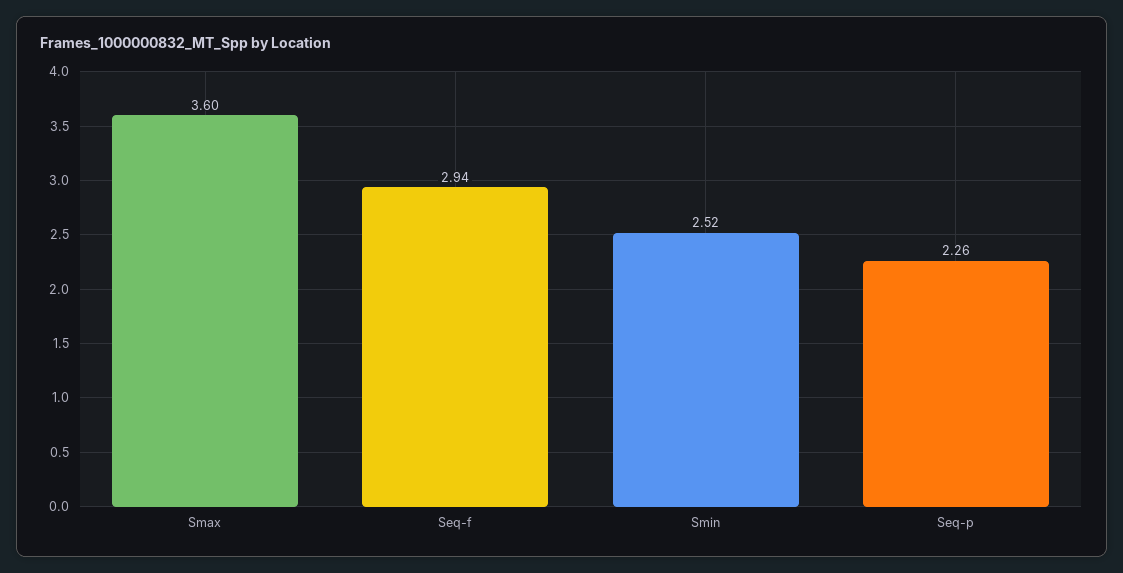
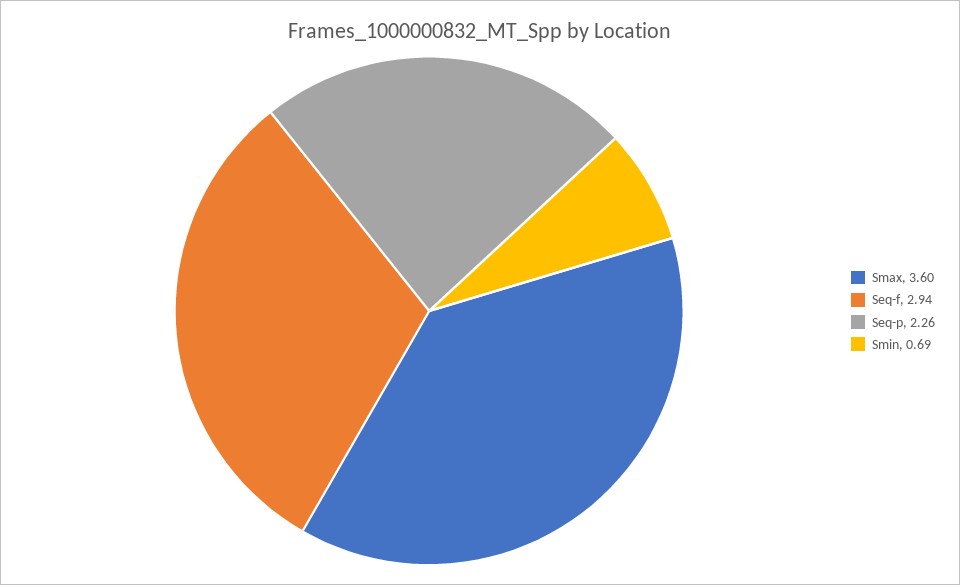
Smin: 2.52 -> 0.69

